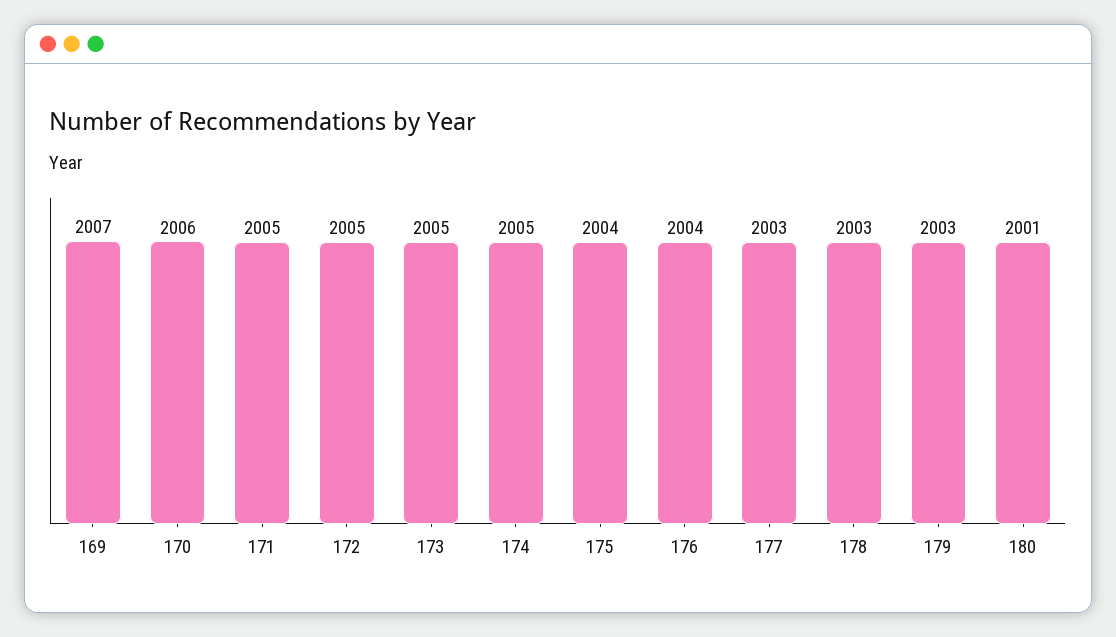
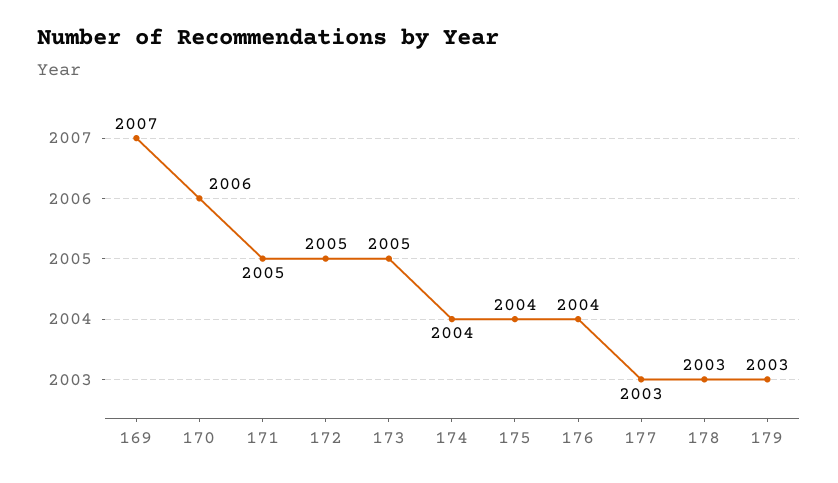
174: 2005 -> 2004
180: 2001 -> none

